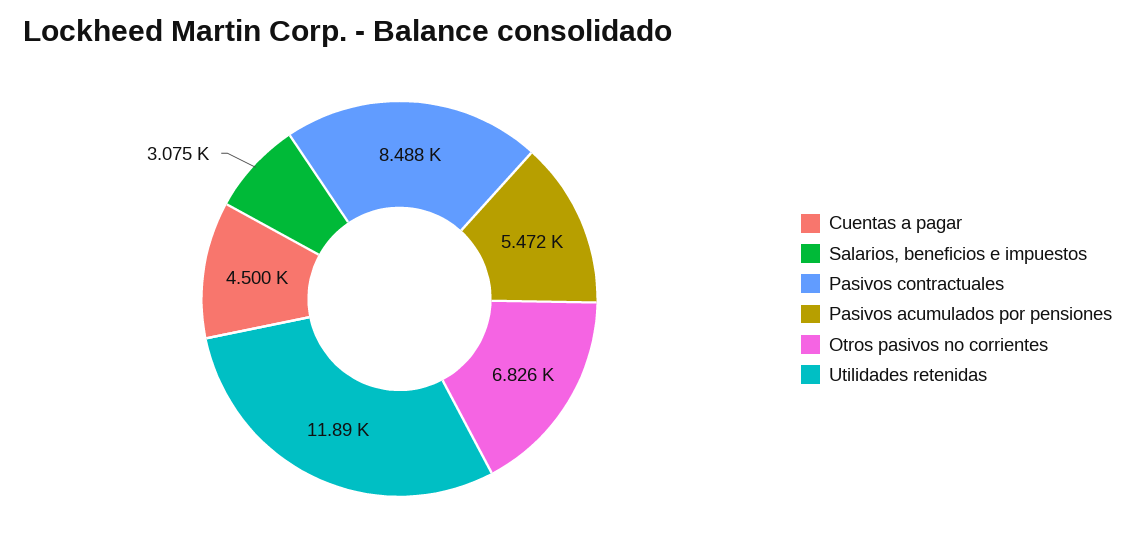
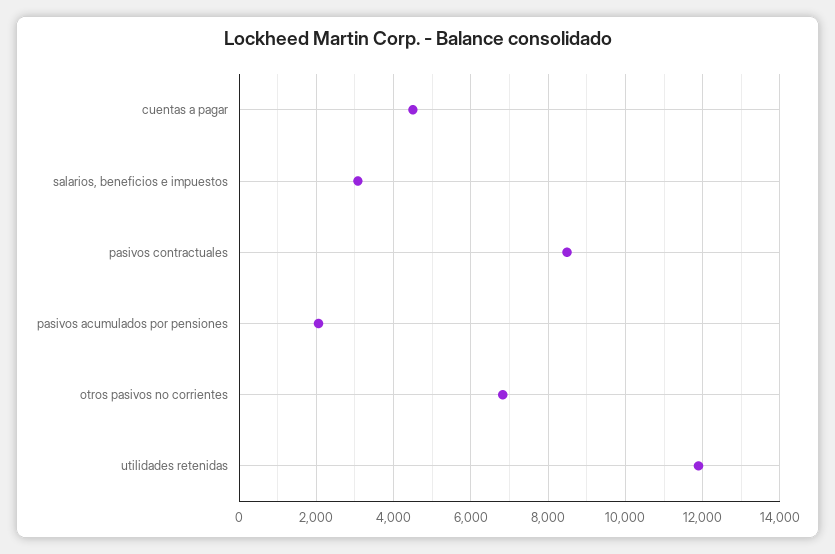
Pasivos acumulados por pensiones: 5472 -> 2000

